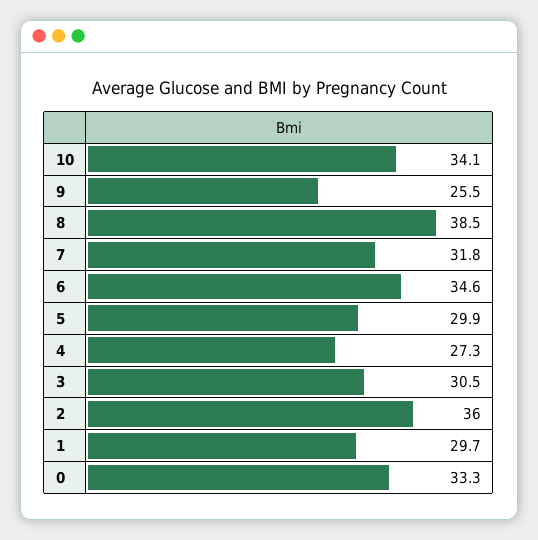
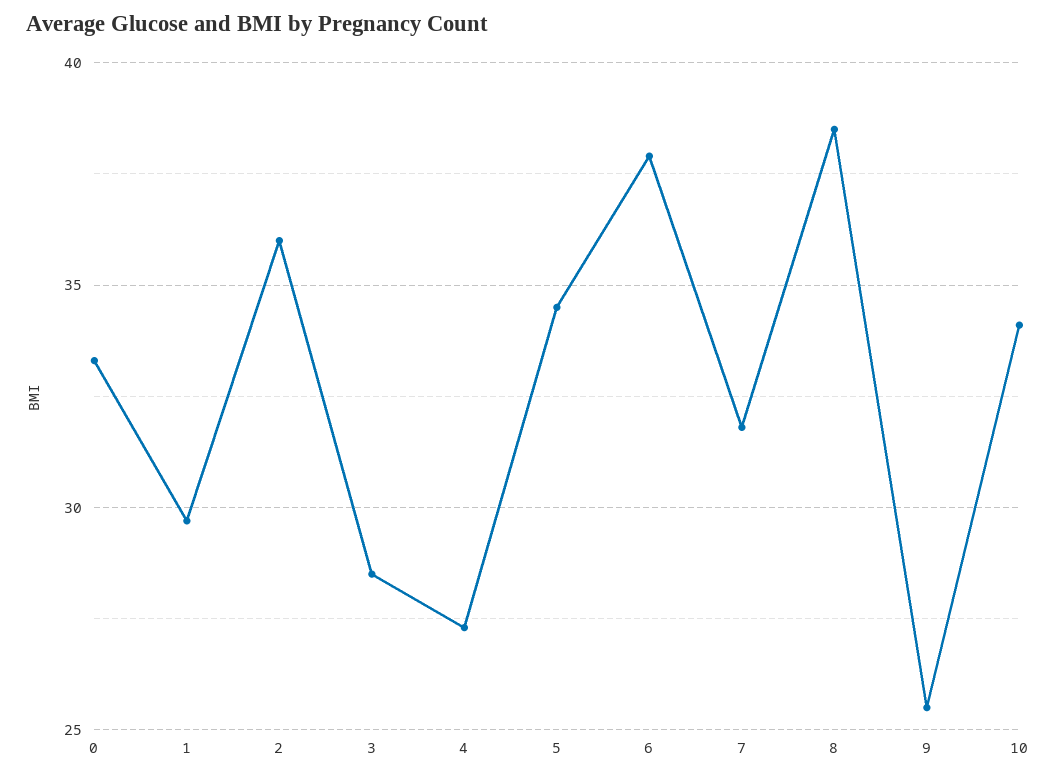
6: 34.6 -> 38
5: 29.9 -> 34.5
3: 30.5 -> 28.5

